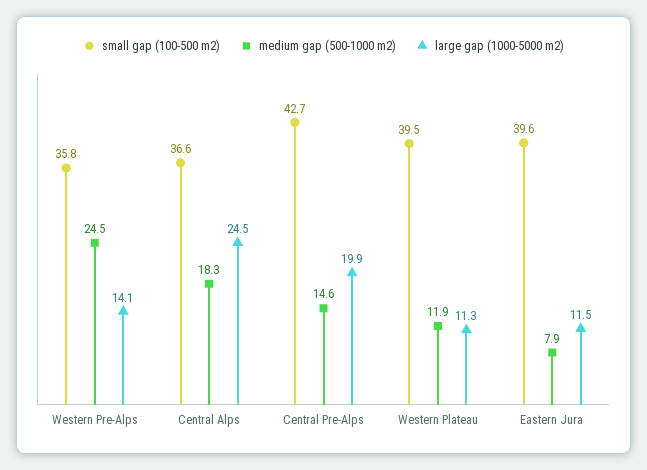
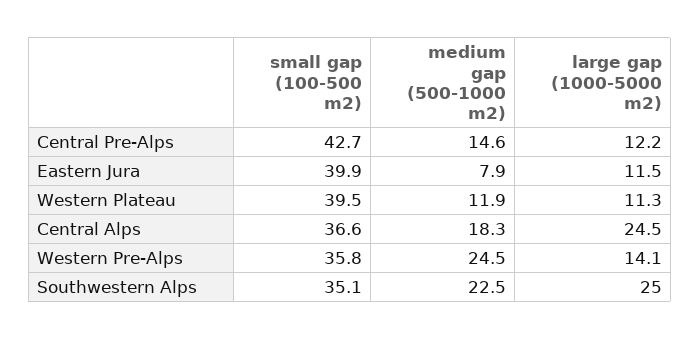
large gap (1000-5000 m2), Central Pre-Alps: 19.9 -> 12.2
small gap (100-500 m2), Eastern Jura: 39.6 -> 39.9
small gap (100-500 m2), Southwestern Alps: none -> 35.1
medium gap (500-1000 m2), Southwestern Alps: none -> 22.5
large gap (1000-5000 m2), Southwestern Alps: none -> 25

